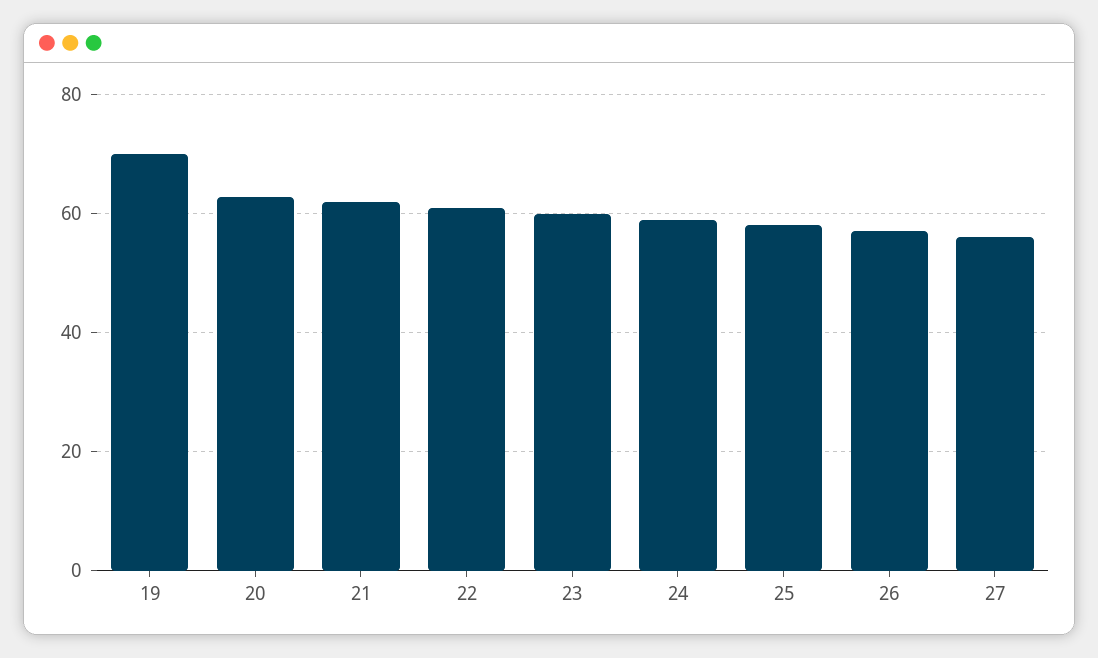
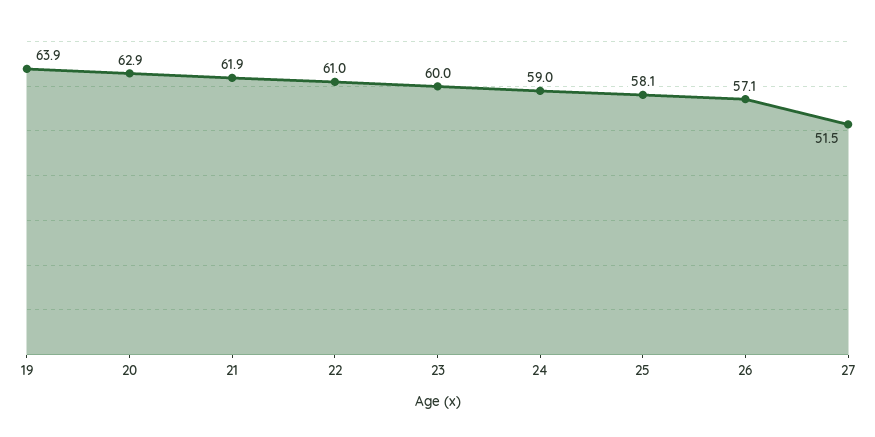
19: 70 -> 63.9
27: 56 -> 51.5

